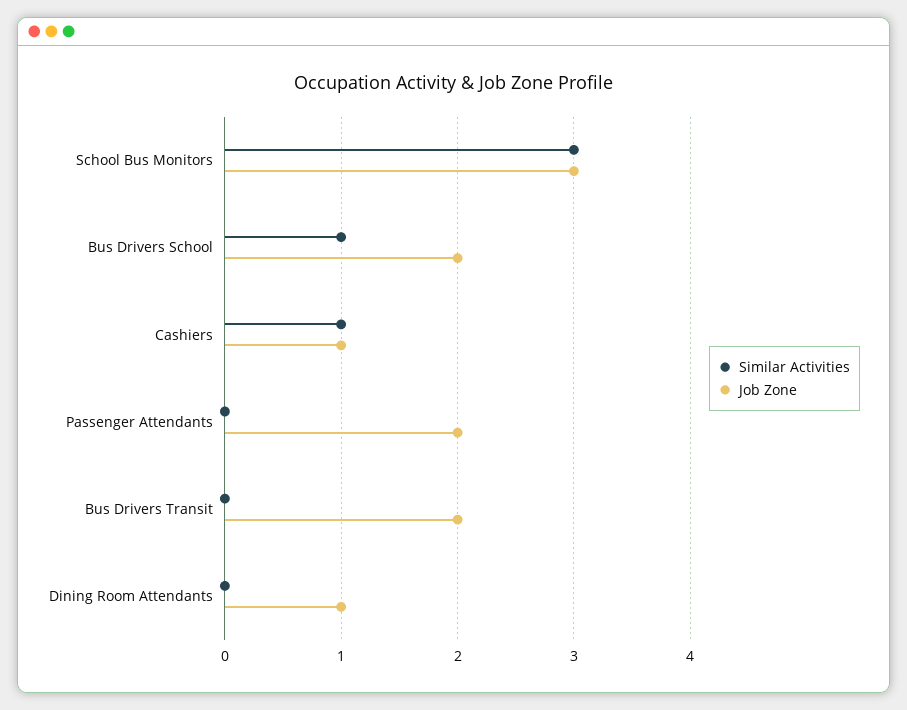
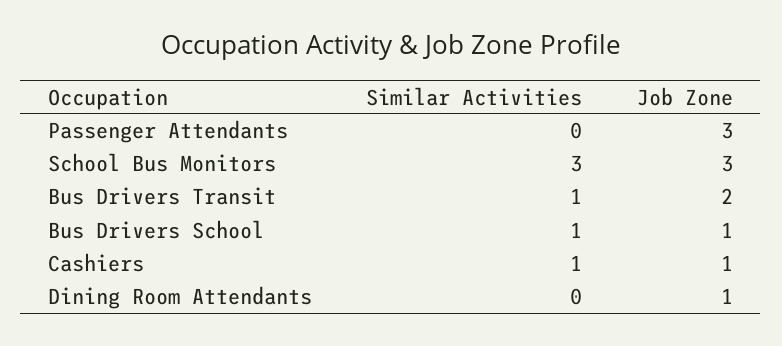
Job Zone, Bus Drivers School: 2 -> 1
Job Zone, Passenger Attendants: 2 -> 3
Similar Activities, Bus Drivers Transit: 0 -> 1

